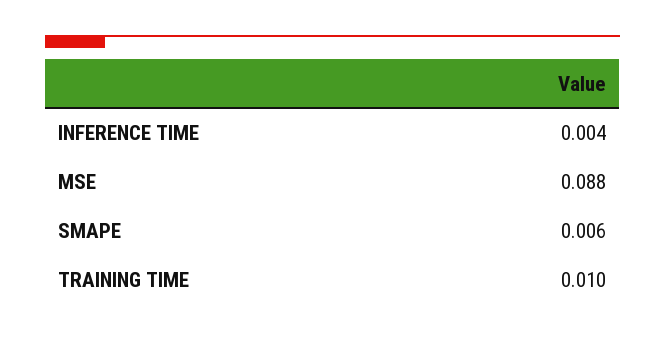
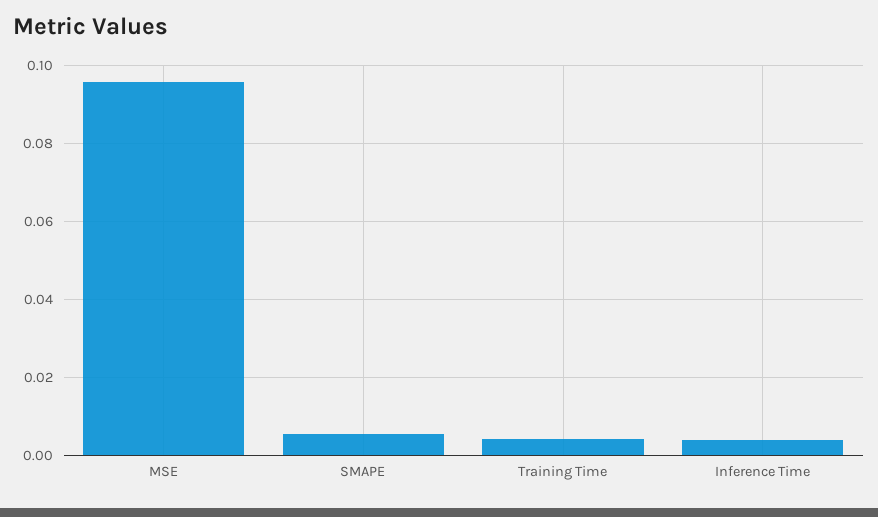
MSE: 0.088 -> 0.096
TRAINING TIME: 0.01 -> 0.004

